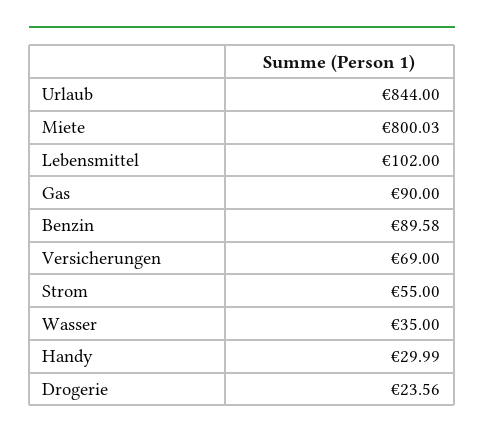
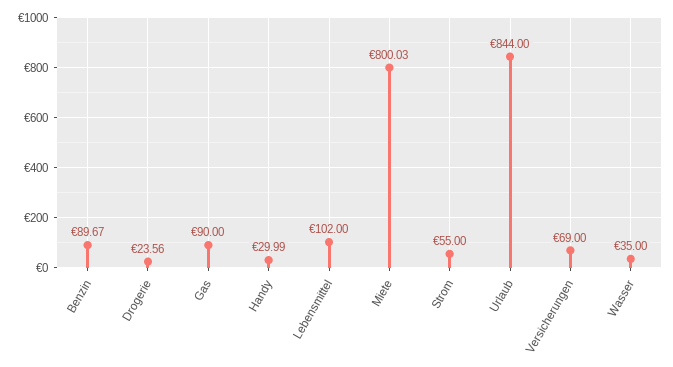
Benzin: 89.58 -> 89.67

